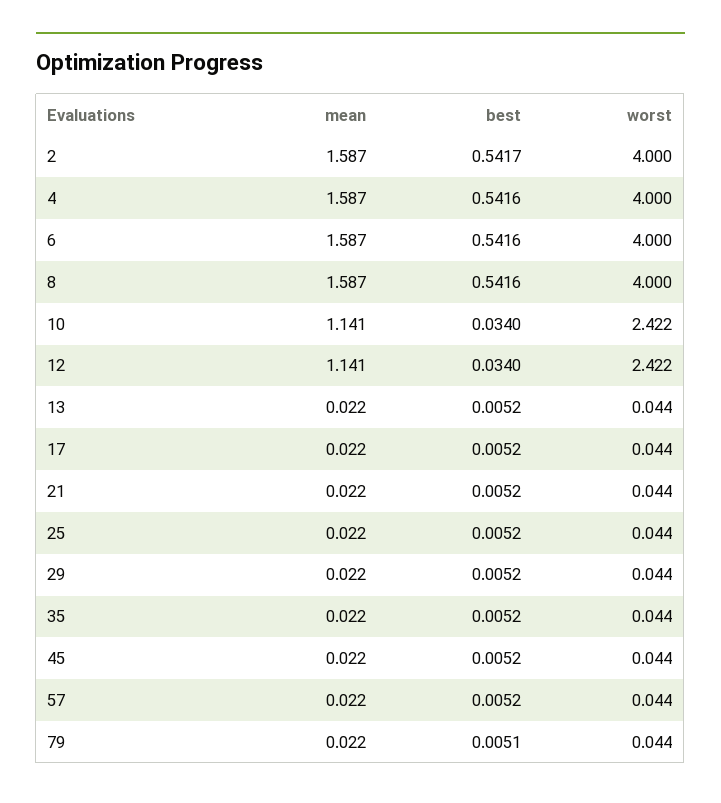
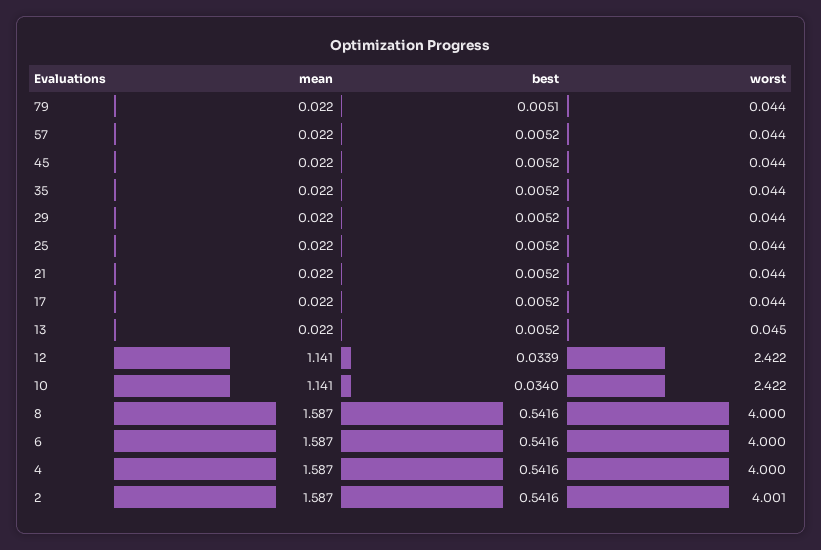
best, 2: 0.5417 -> 0.5416
worst, 2: 4 -> 4.001
best, 12: 0.034 -> 0.0339
worst, 13: 0.044 -> 0.045

